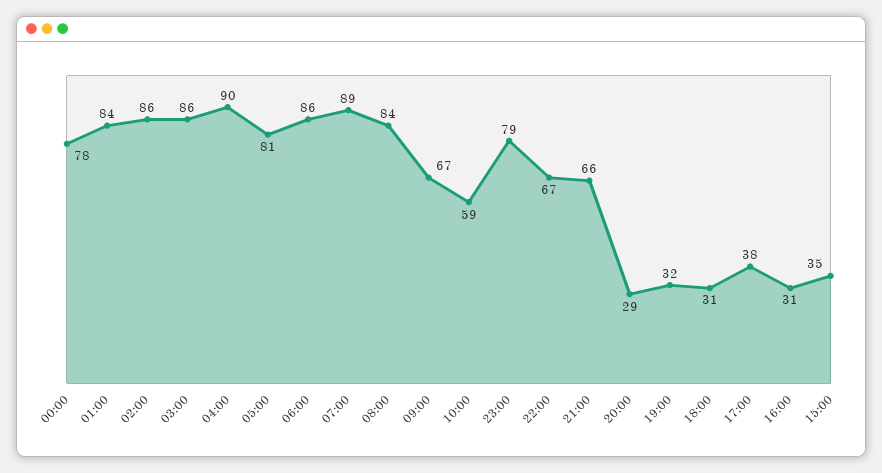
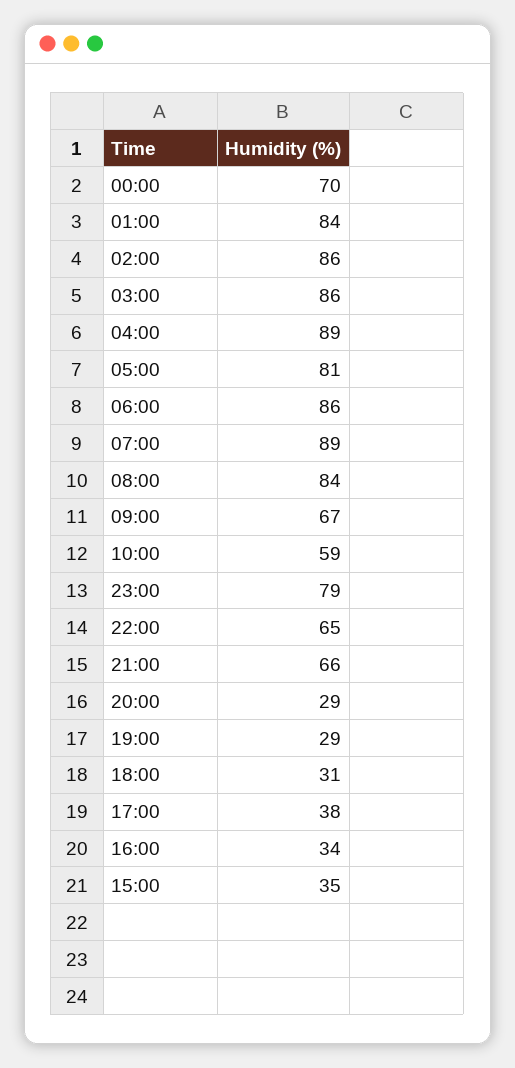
00:00: 78 -> 70
04:00: 90 -> 89
22:00: 67 -> 65
19:00: 32 -> 29
16:00: 31 -> 34

